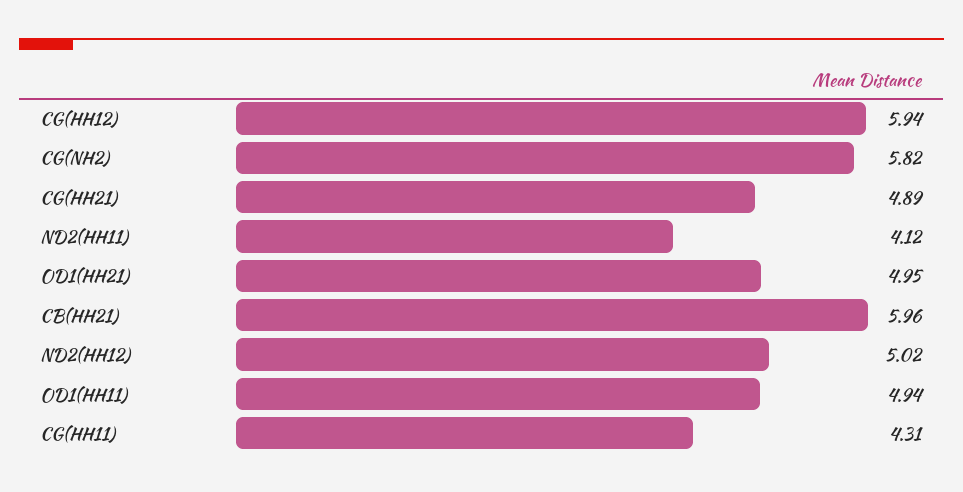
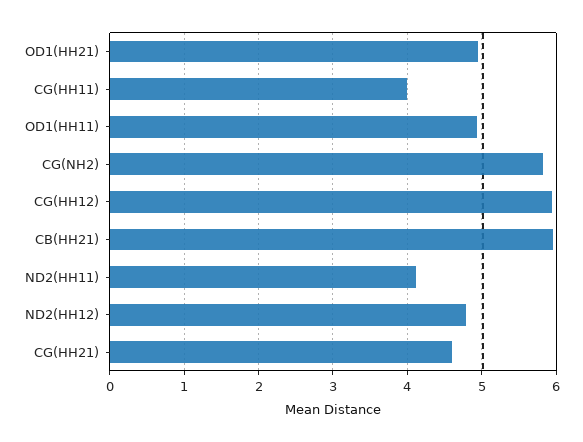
CG(HH21): 4.89 -> 4.6
ND2(HH12): 5.02 -> 4.8
CG(HH11): 4.31 -> 4

